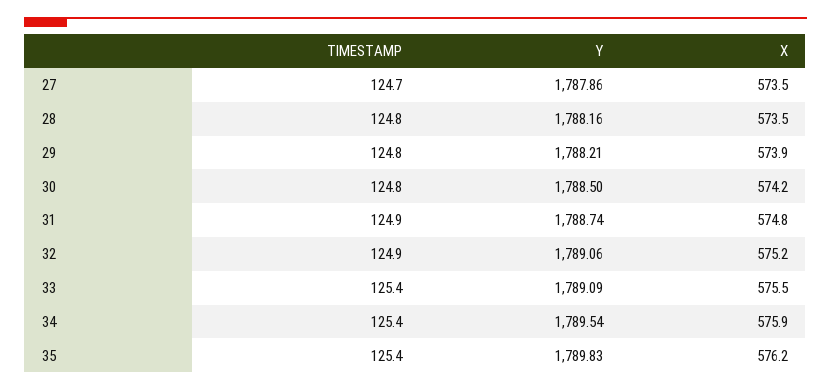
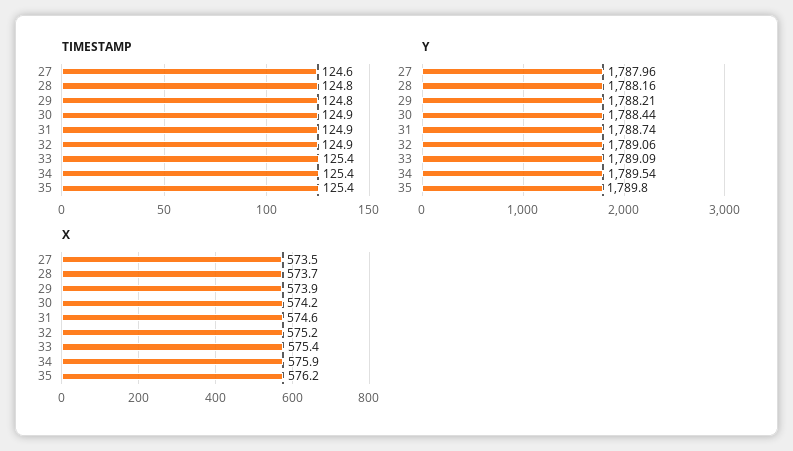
TIMESTAMP, 27: 124.7 -> 124.6
Y, 27: 1787.86 -> 1787.96
X, 28: 573.5 -> 573.7
TIMESTAMP, 30: 124.8 -> 124.9
Y, 30: 1788.5 -> 1788.44
X, 31: 574.8 -> 574.6
X, 33: 575.5 -> 575.4
Y, 35: 1789.83 -> 1789.8

